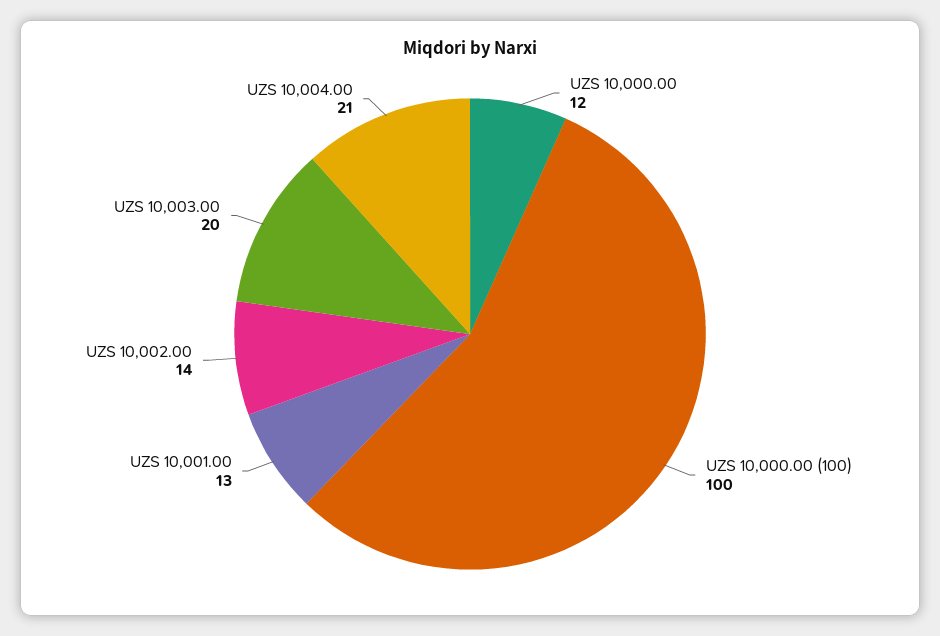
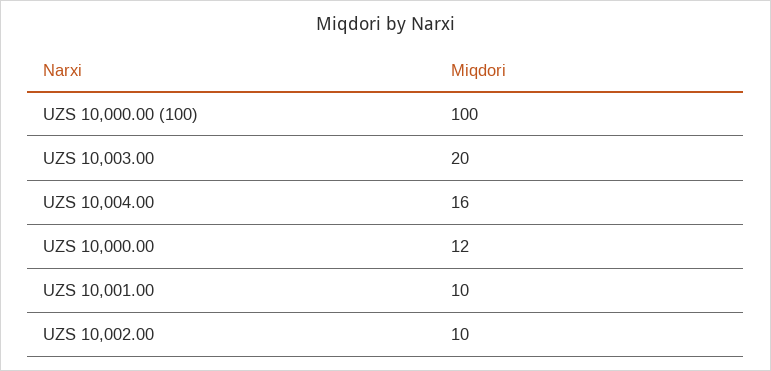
UZS 10,001.00: 13 -> 10
UZS 10,002.00: 14 -> 10
UZS 10,004.00: 21 -> 16

